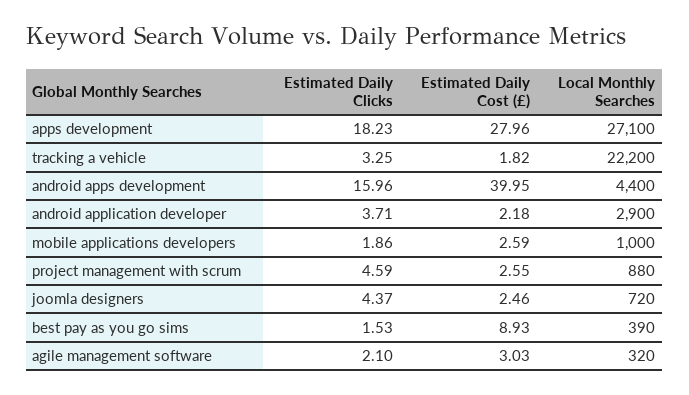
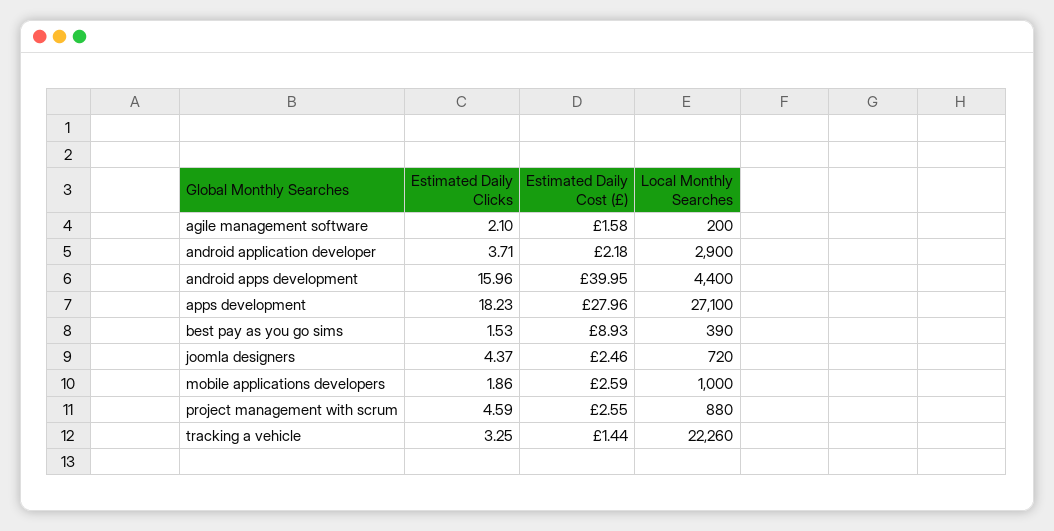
Estimated Daily Cost (£), tracking a vehicle: 1.82 -> 1.44
Local Monthly Searches, tracking a vehicle: 22200 -> 22260
Estimated Daily Cost (£), agile management software: 3.03 -> 1.58
Local Monthly Searches, agile management software: 320 -> 200

